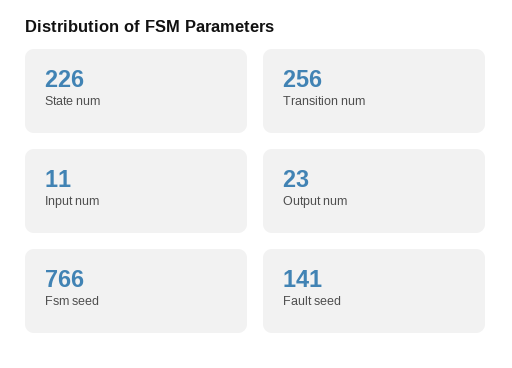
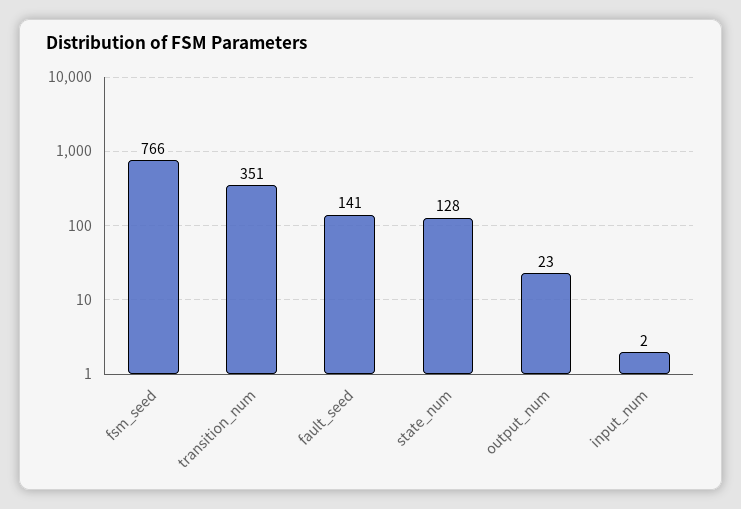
State num: 226 -> 128
Transition num: 256 -> 351
Input num: 11 -> 2

